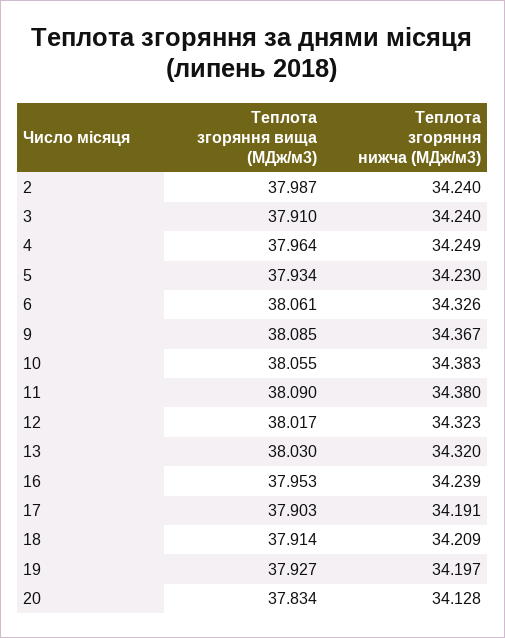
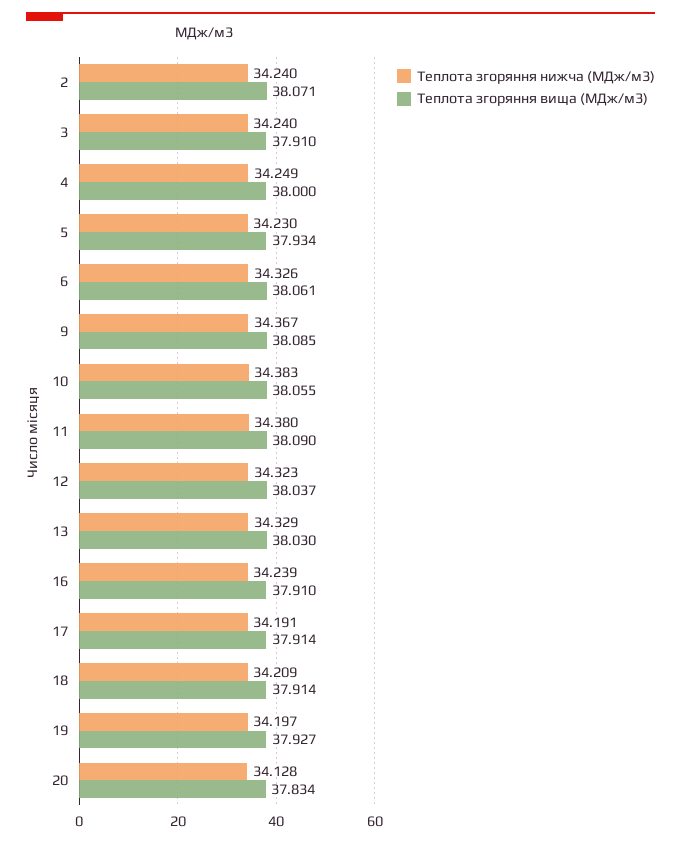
Теплота згоряння вища (МДж/м3), 2: 37.987 -> 38.071
Теплота згоряння вища (МДж/м3), 4: 37.964 -> 38
Теплота згоряння вища (МДж/м3), 12: 38.017 -> 38.037
Теплота згоряння нижча (МДж/м3), 13: 34.32 -> 34.329
Теплота згоряння вища (МДж/м3), 16: 37.953 -> 37.91
Теплота згоряння вища (МДж/м3), 17: 37.903 -> 37.914

